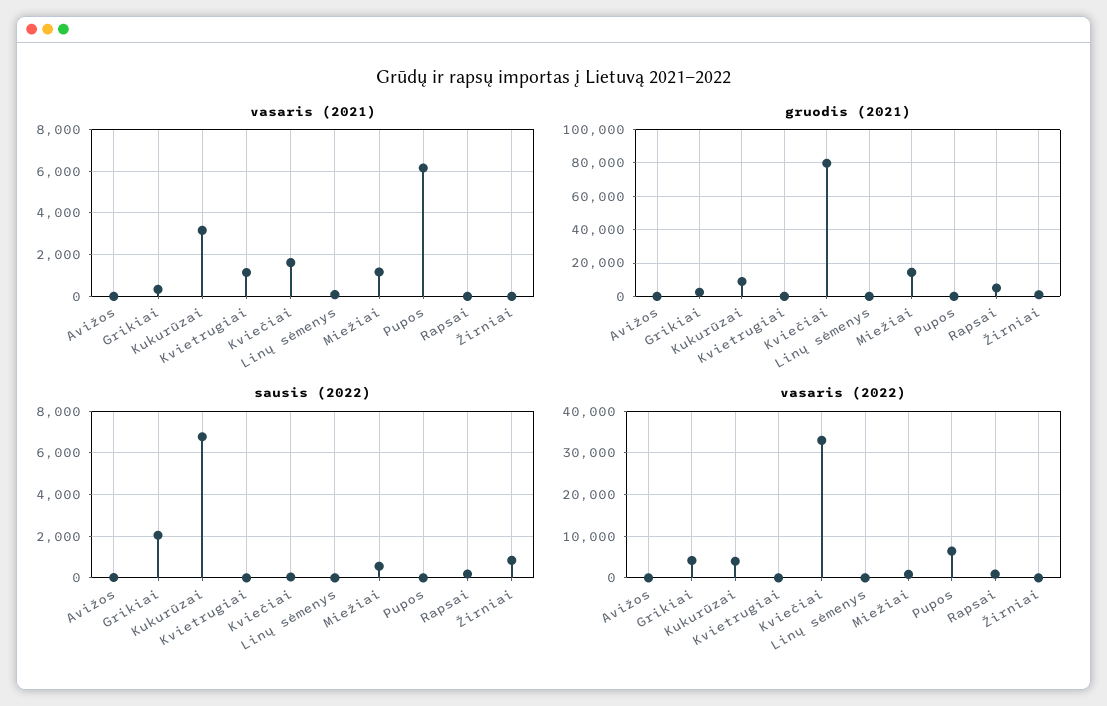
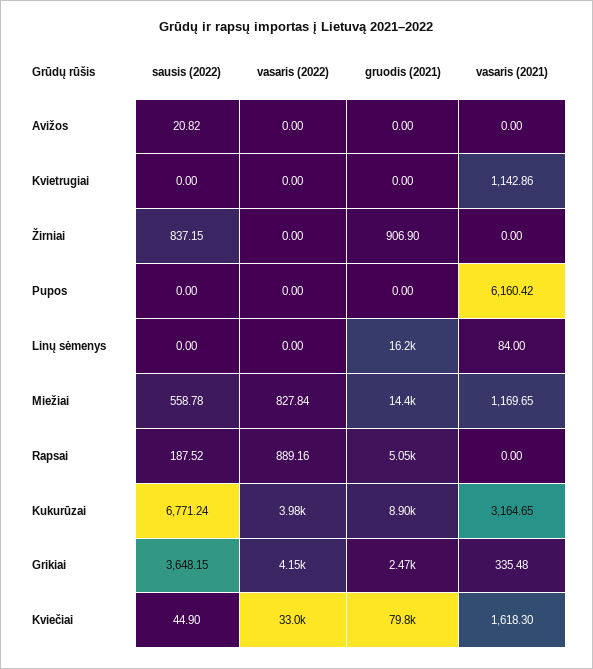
gruodis (2021), Linų sėmenys: 0 -> 16200
sausis (2022), Grikiai: 2000 -> 3648.15
vasaris (2022), Pupos: 6000 -> 0

